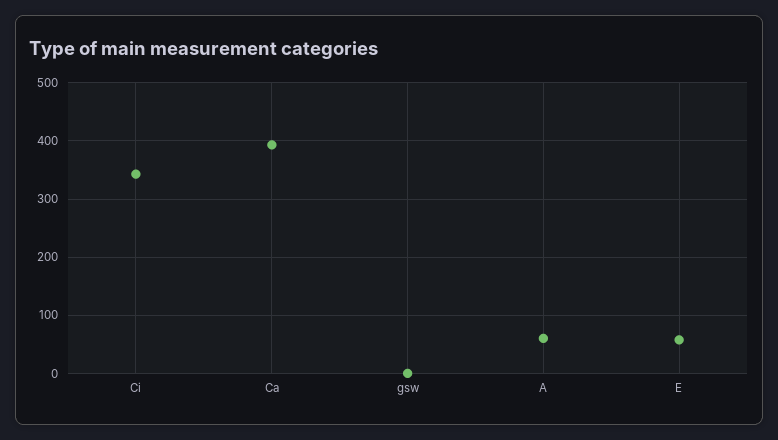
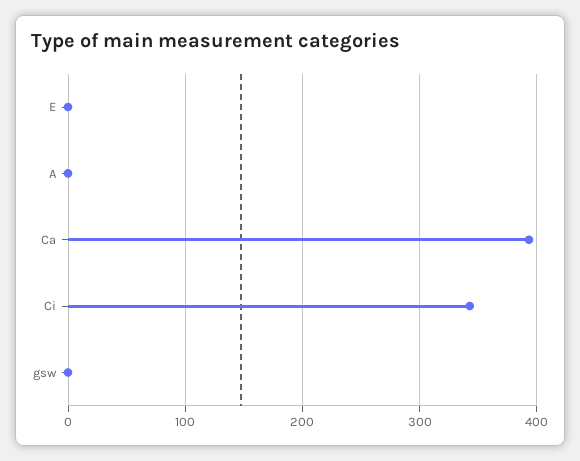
A: 60 -> 0
E: 60 -> 0

